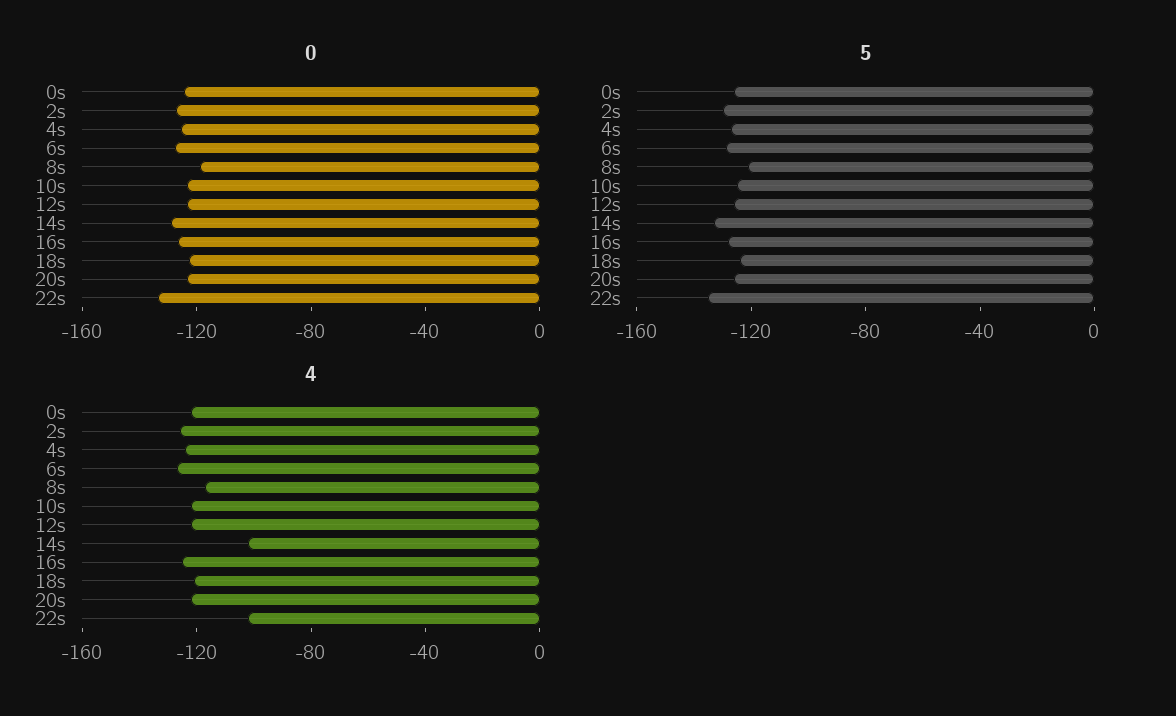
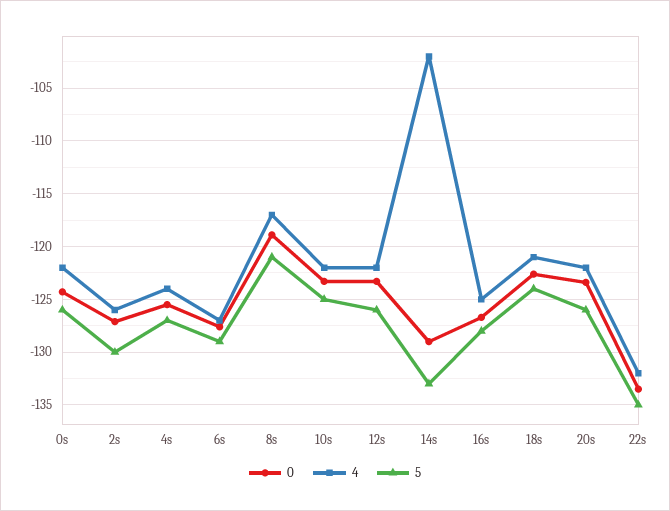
4, 22s: -100 -> -132

